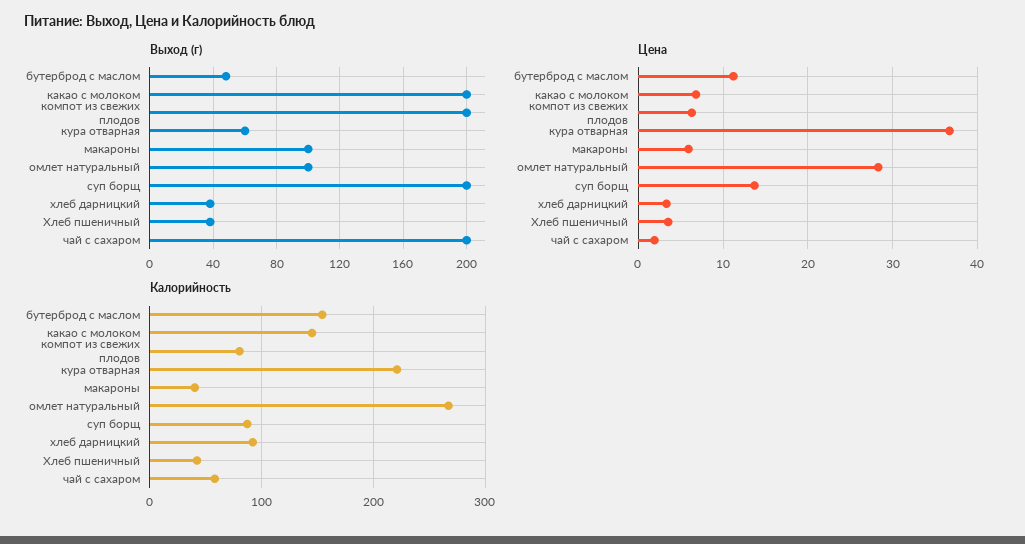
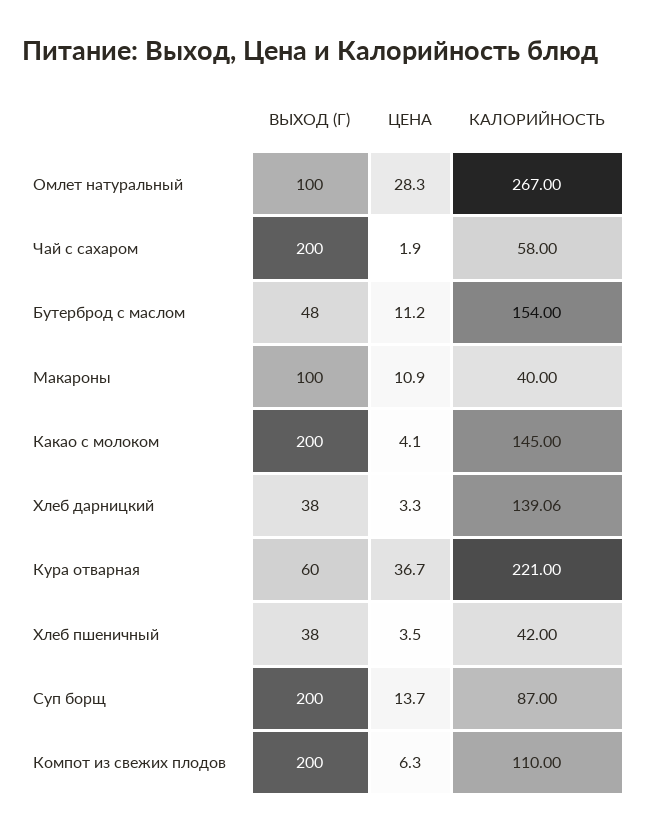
Цена, какао с молоком: 7 -> 4.1
Цена, макароны: 6 -> 10.9
Калорийность, компот из свежих плодов: 80 -> 110
Калорийность, хлеб дарницкий: 90 -> 139.06

